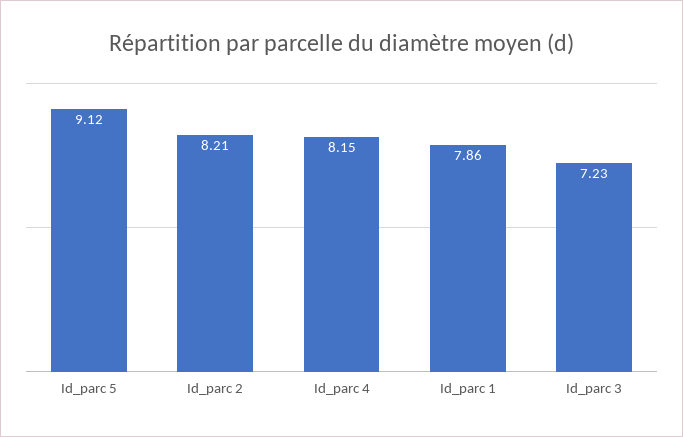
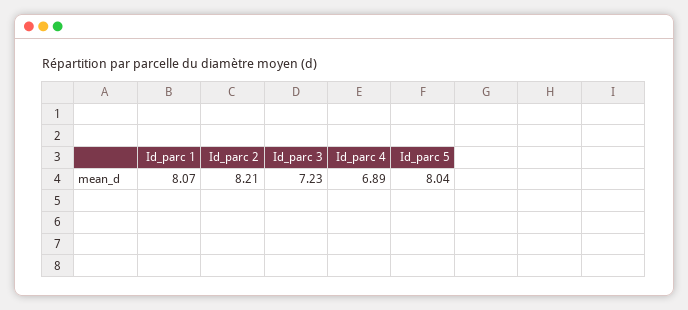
Id_parc 5: 9.12 -> 8.04
Id_parc 4: 8.15 -> 6.89
Id_parc 1: 7.86 -> 8.07

